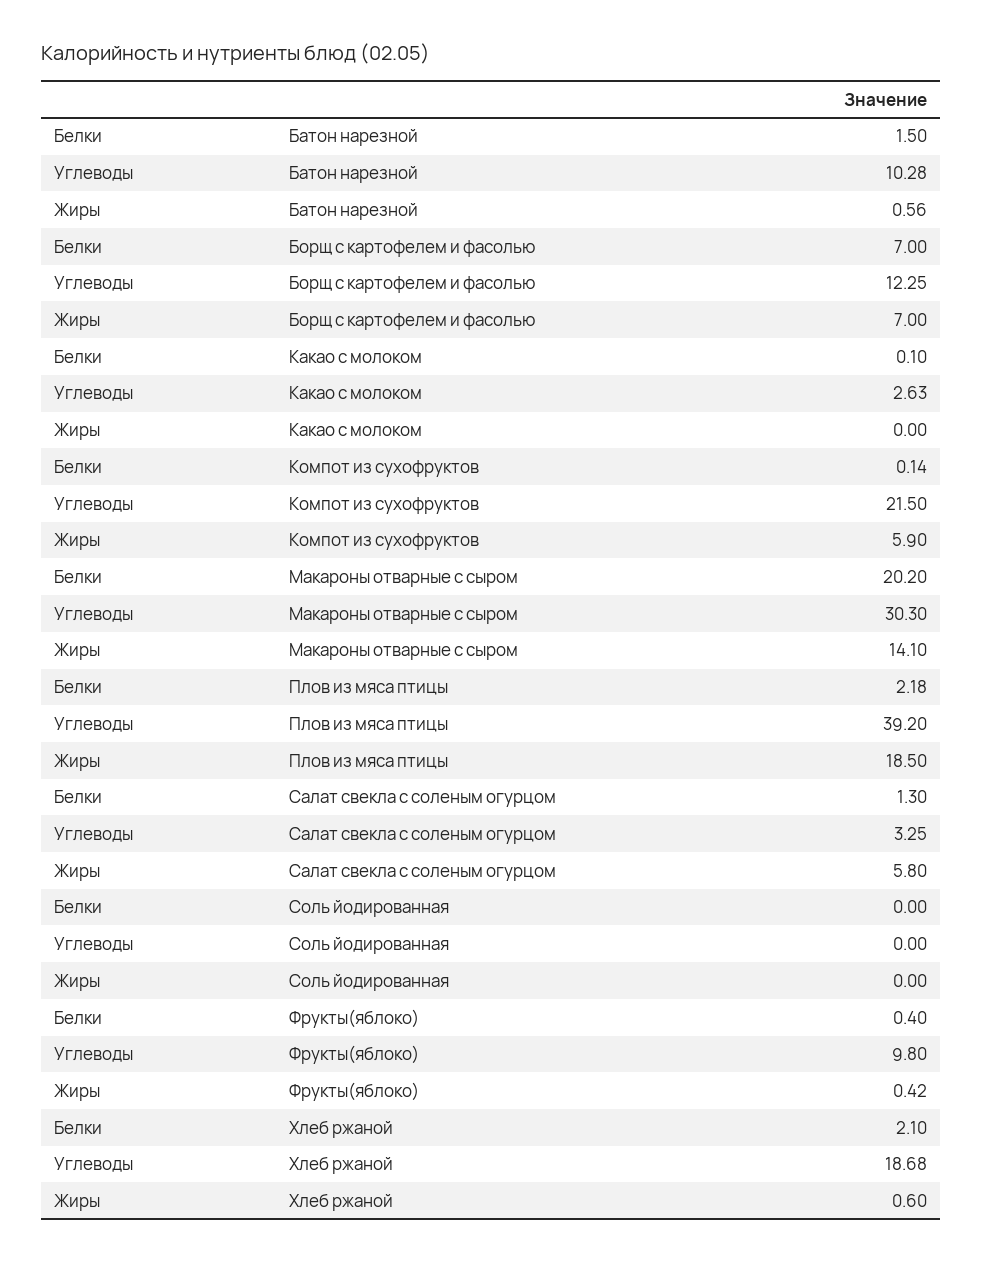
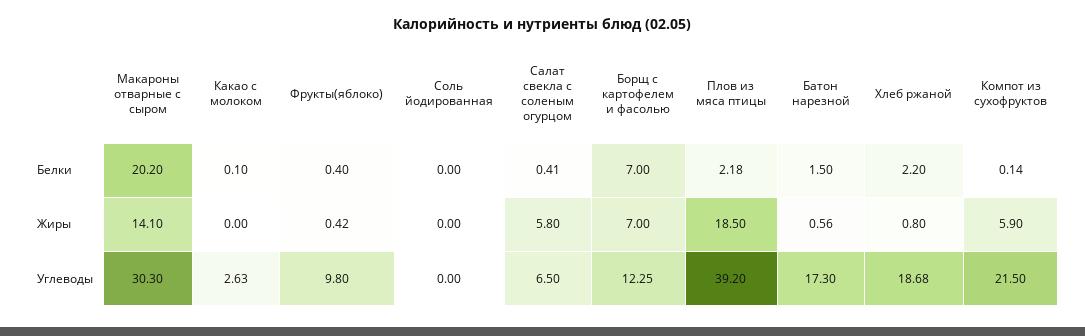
Углеводы, Батон нарезной: 10.28 -> 17.3
Белки, Салат свекла с соленым огурцом: 1.3 -> 0.41
Углеводы, Салат свекла с соленым огурцом: 3.25 -> 6.5
Белки, Хлеб ржаной: 2.1 -> 2.2
Жиры, Хлеб ржаной: 0.6 -> 0.8

